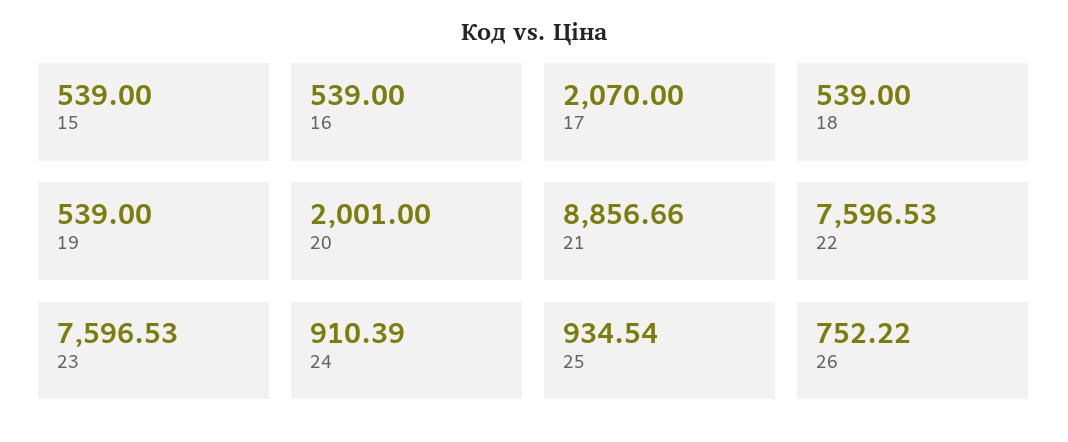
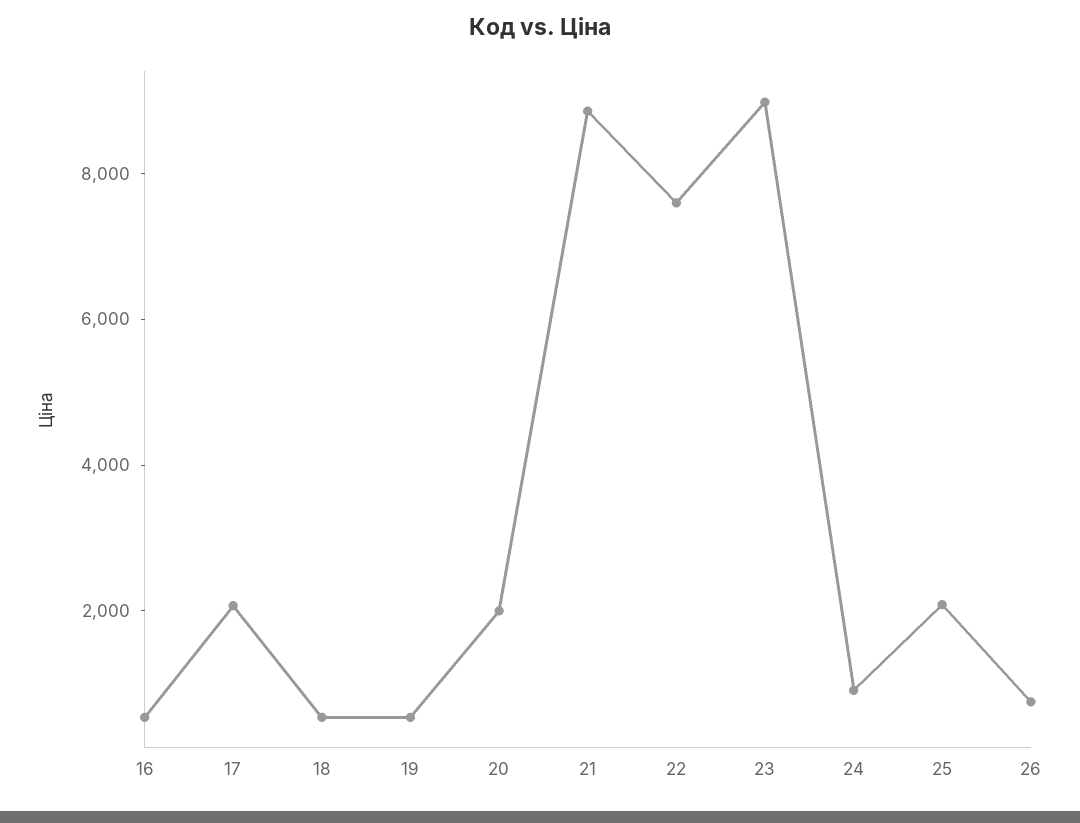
15: 539 -> none
23: 7596.53 -> 9000
25: 934.54 -> 2000

